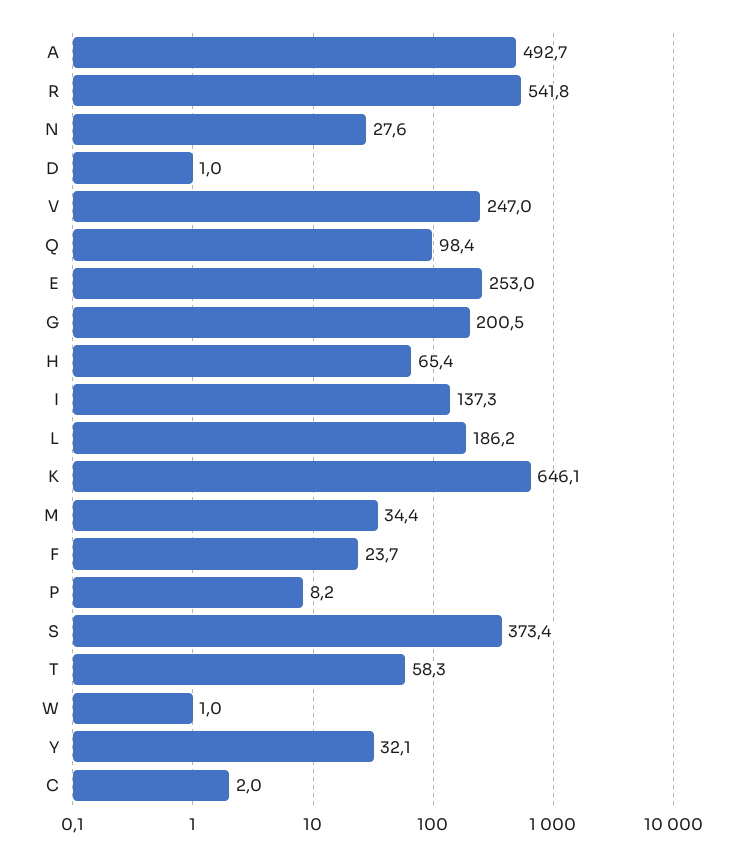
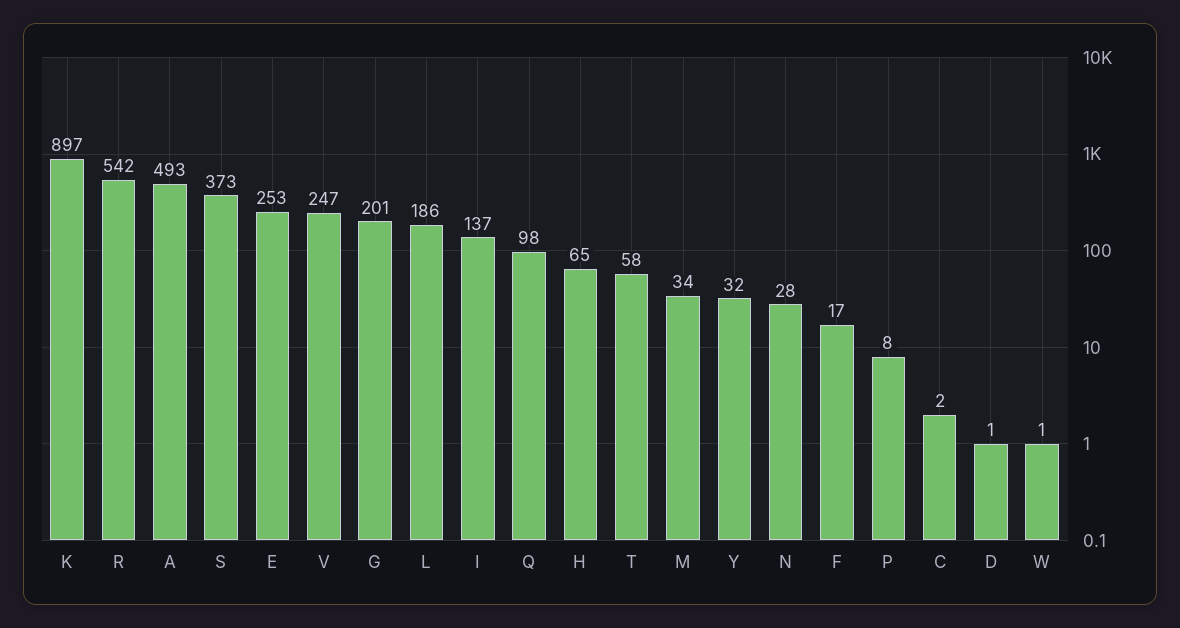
K: 646.1 -> 897
F: 23.7 -> 17

